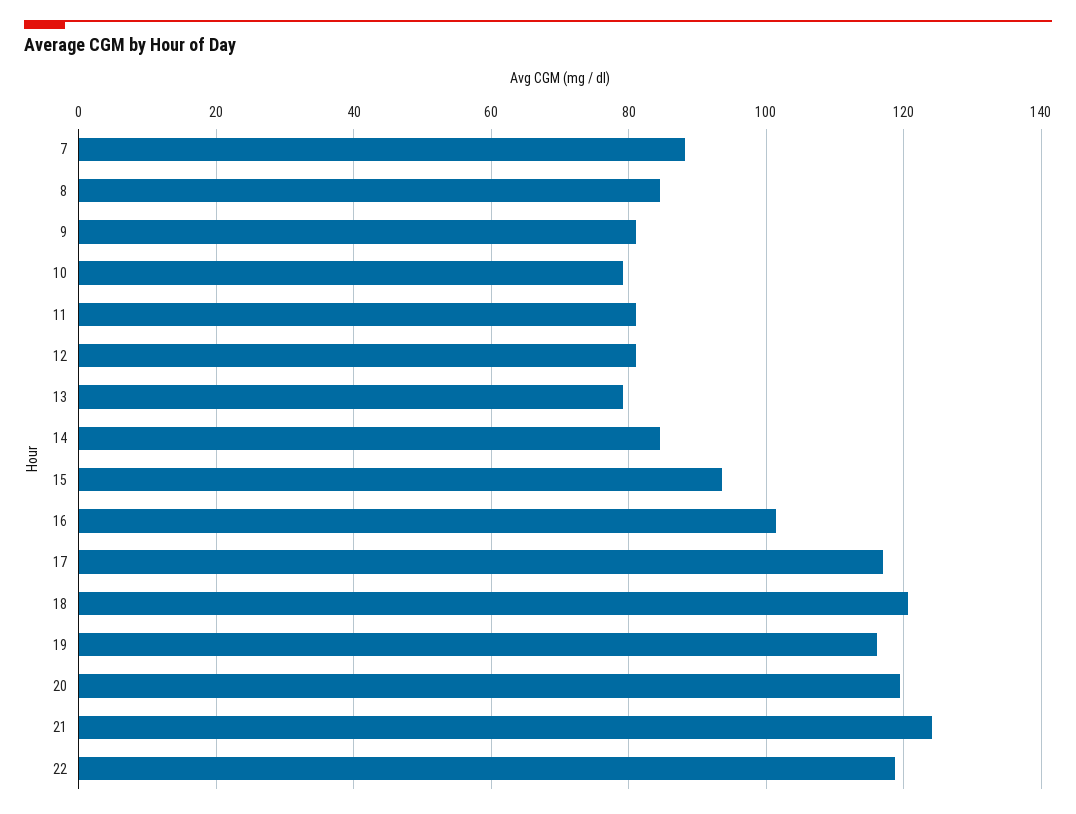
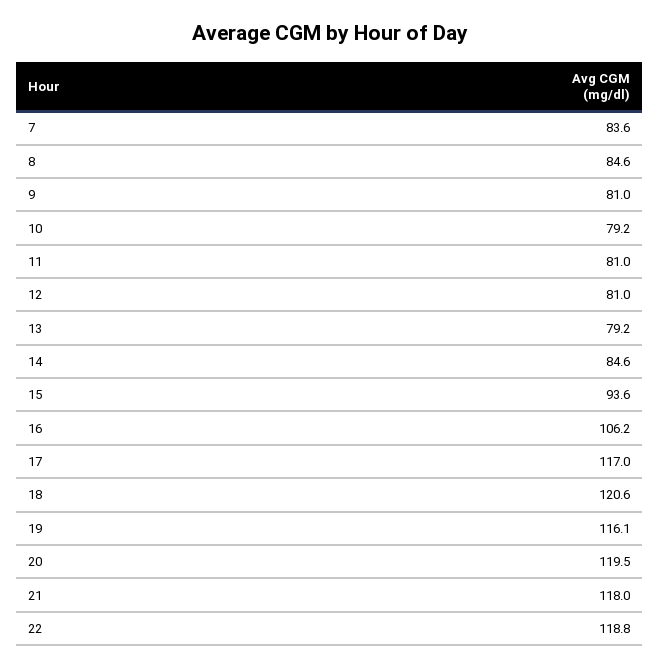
7: 88 -> 83.6
16: 102 -> 106.2
21: 124 -> 118

